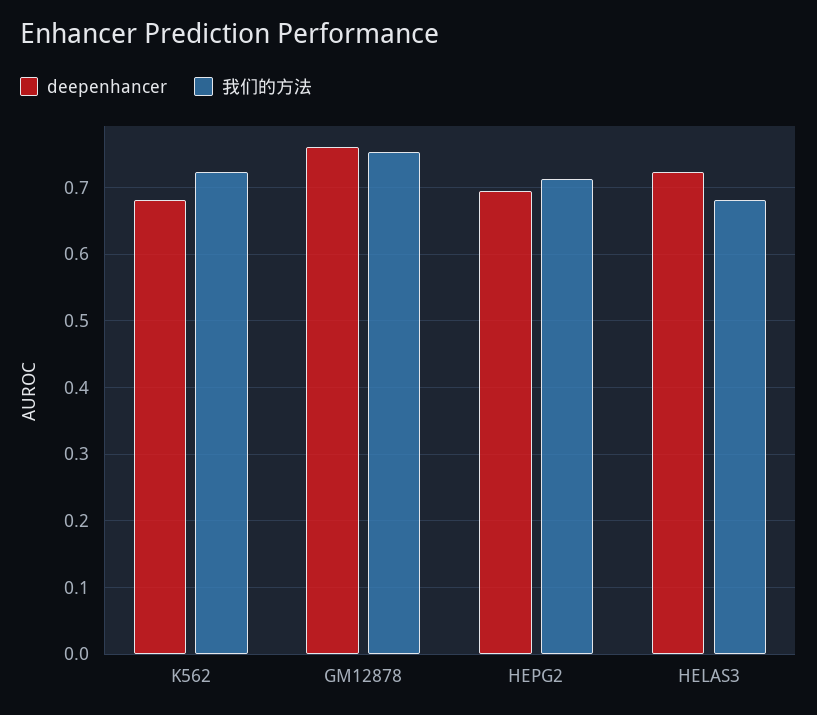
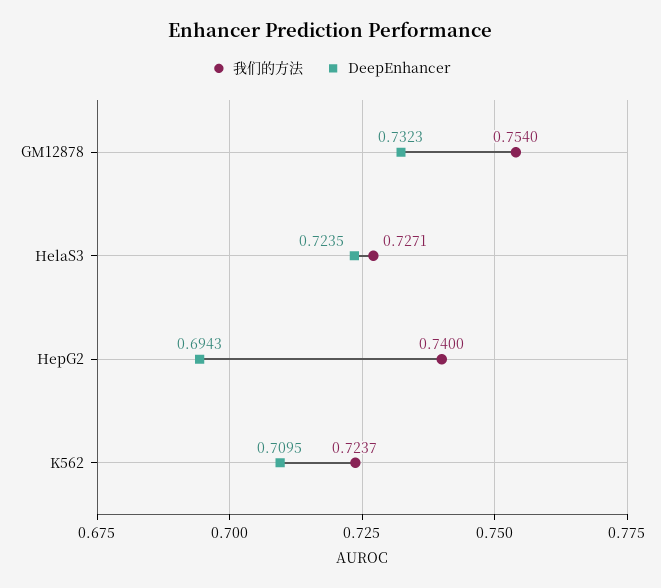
deepenhancer, K562: 0.68 -> 0.7095
deepenhancer, GM12878: 0.76 -> 0.7323
我们的方法, HEPG2: 0.71 -> 0.74
我们的方法, HELAS3: 0.68 -> 0.7271

